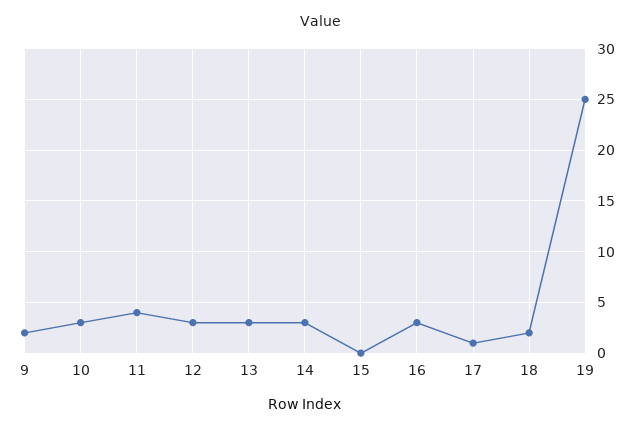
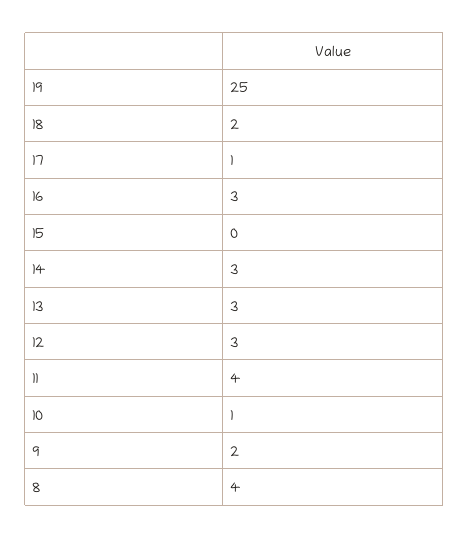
10: 3 -> 1
8: none -> 4

